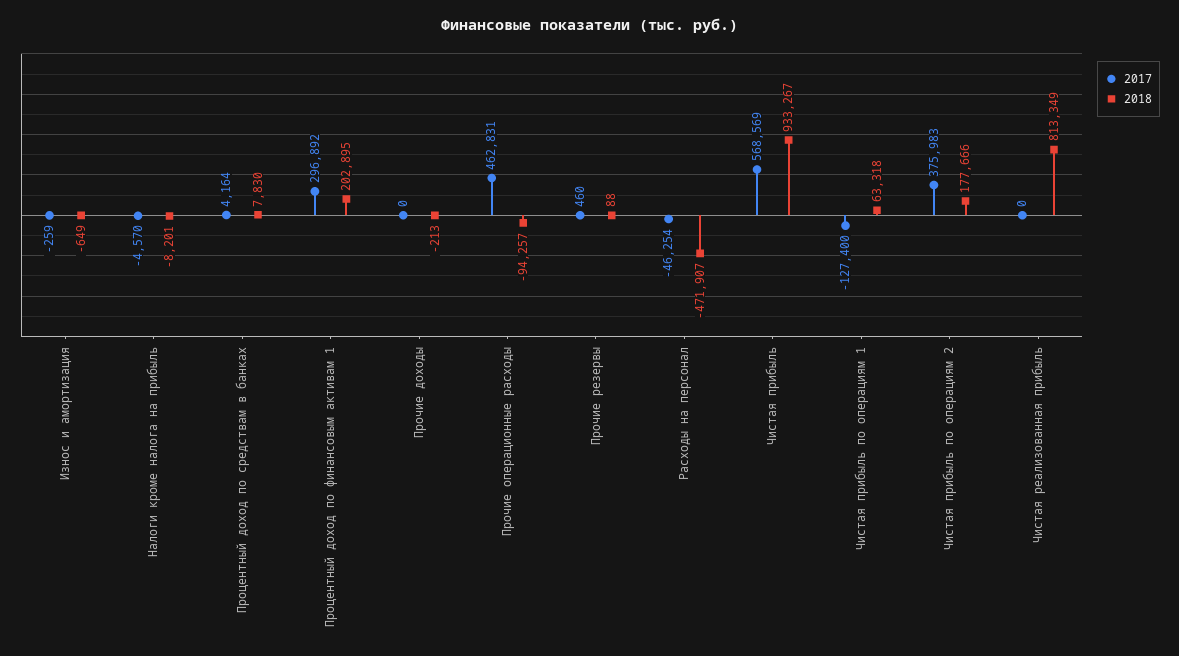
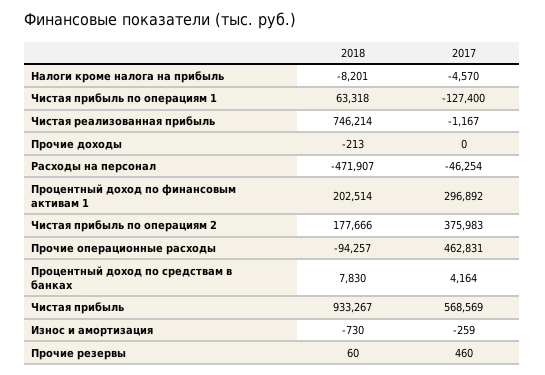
2018, Износ и амортизация: -649 -> -730
2018, Процентный доход по финансовым активам 1: 202895 -> 202514
2018, Прочие резервы: 88 -> 60
2017, Чистая реализованная прибыль: 0 -> -1167
2018, Чистая реализованная прибыль: 813349 -> 746214

